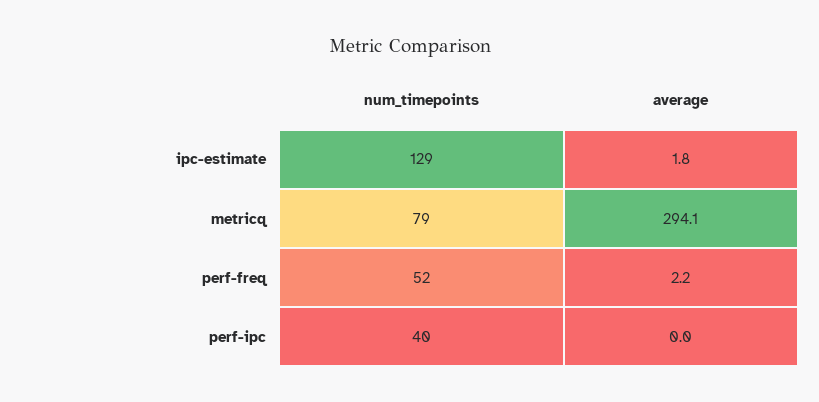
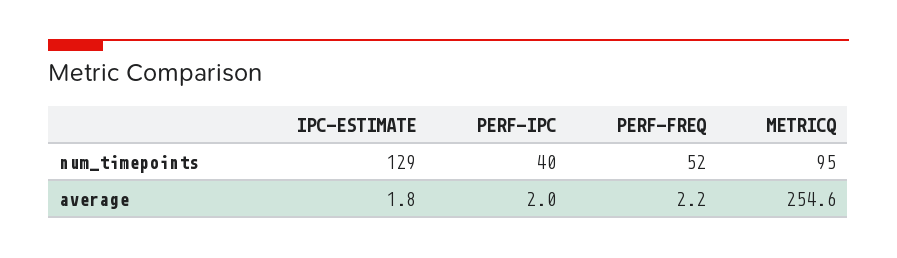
num_timepoints, metricq: 79 -> 95
average, metricq: 294.1 -> 254.6
average, perf-ipc: 0 -> 2

